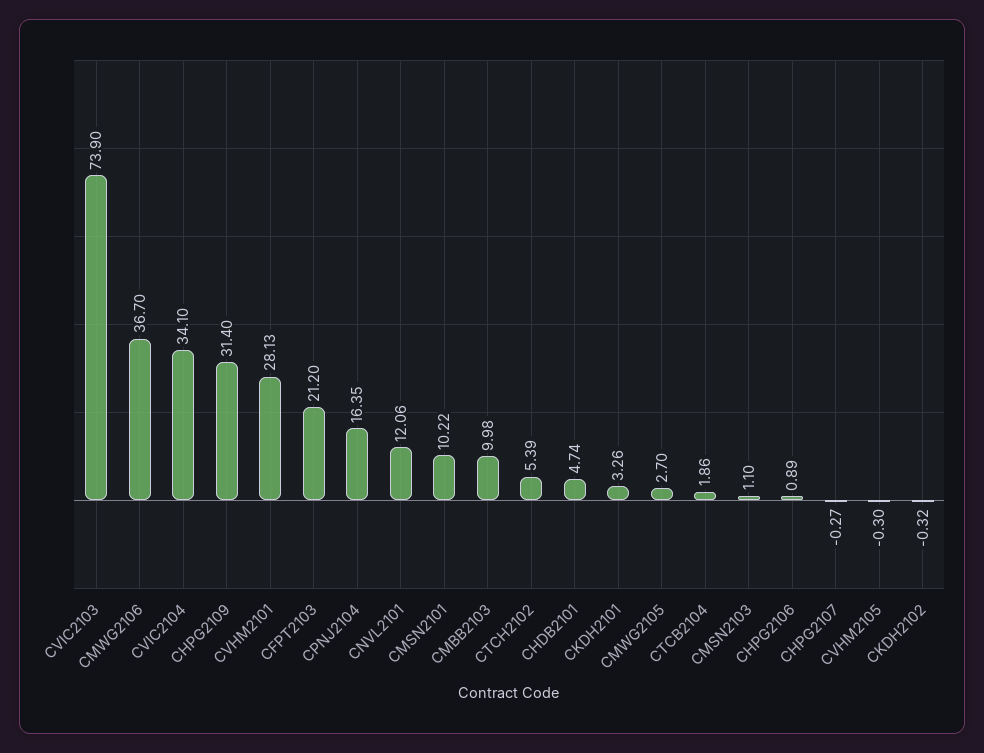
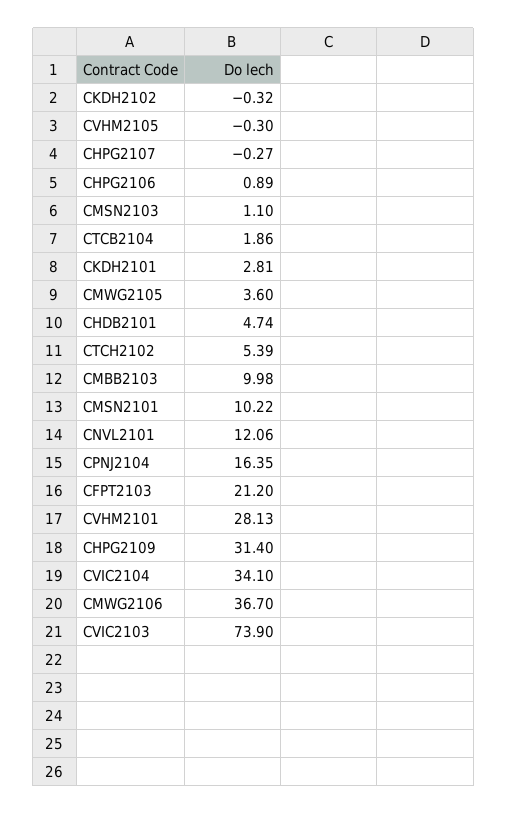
CKDH2101: 3.26 -> 2.81
CMWG2105: 2.7 -> 3.6

